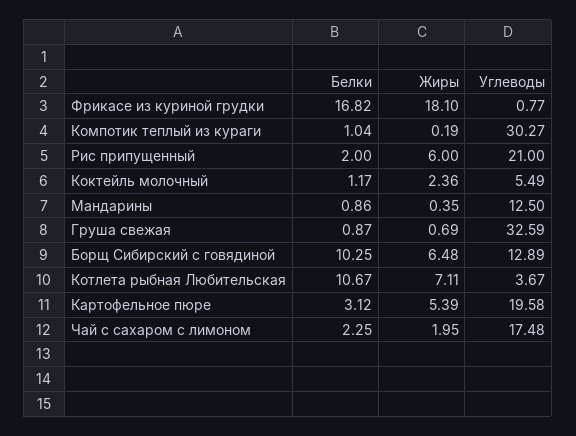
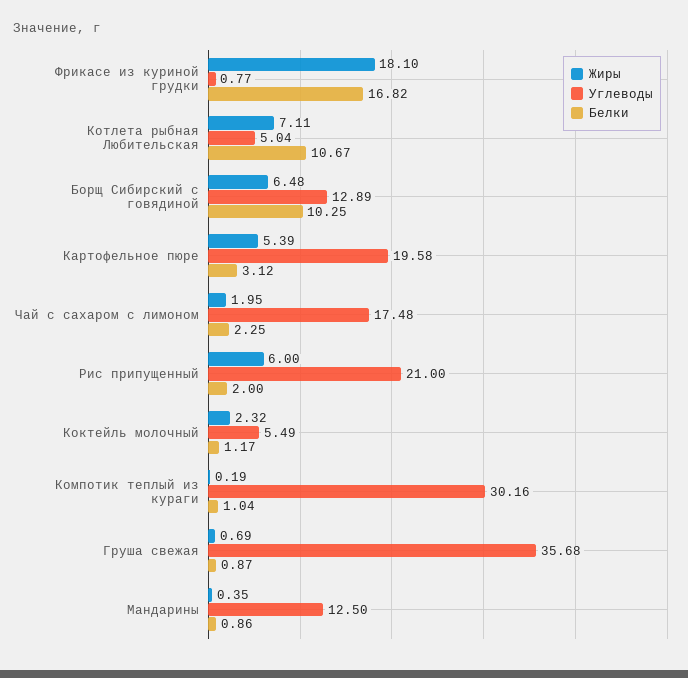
Углеводы, Компотик теплый из кураги: 30.27 -> 30.16
Жиры, Коктейль молочный: 2.36 -> 2.32
Углеводы, Груша свежая: 32.59 -> 35.68
Углеводы, Котлета рыбная Любительская: 3.67 -> 5.04

